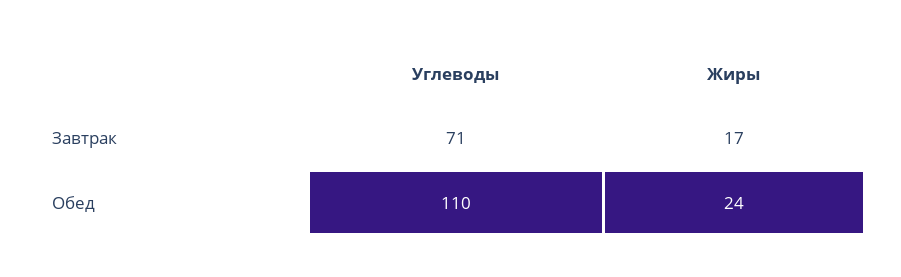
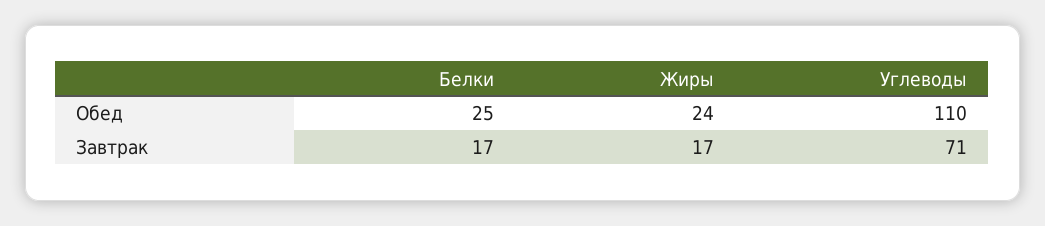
Белки, Обед: none -> 25
Белки, Завтрак: none -> 17

